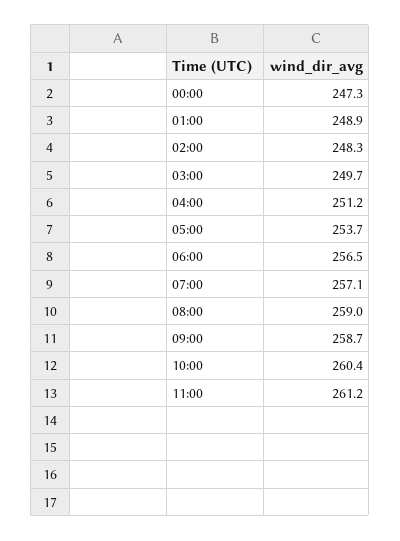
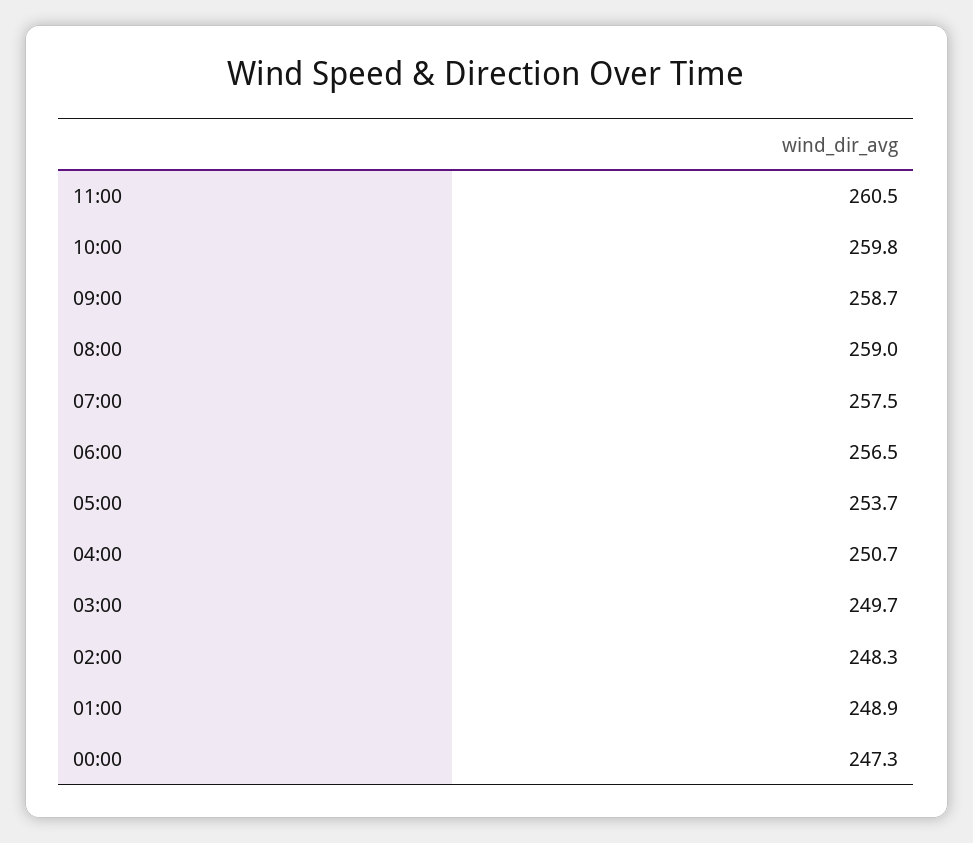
04:00: 251.2 -> 250.7
07:00: 257.1 -> 257.5
10:00: 260.4 -> 259.8
11:00: 261.2 -> 260.5

